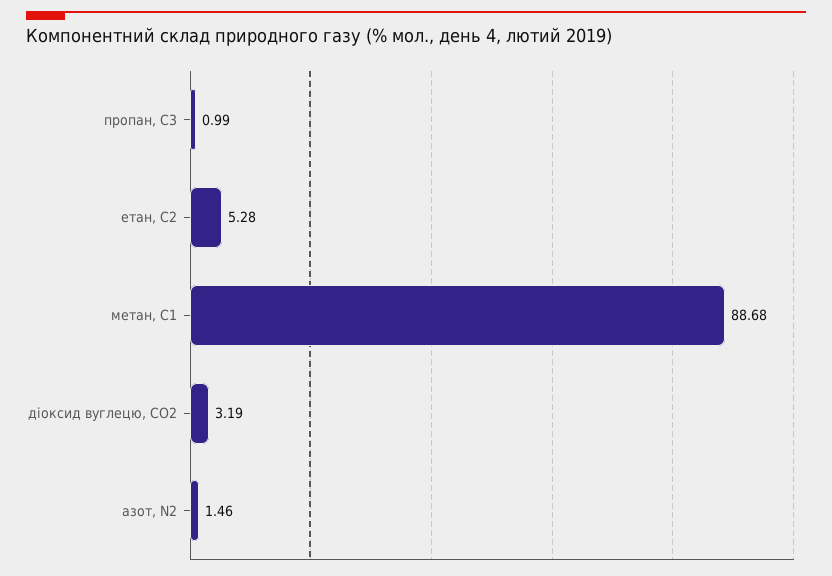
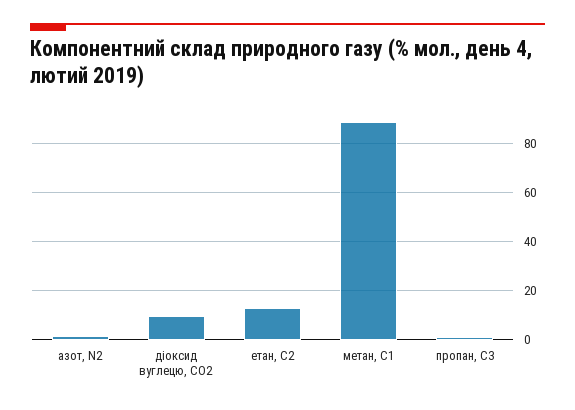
етан, С2: 5.28 -> 12.5
діоксид вуглецю, CО2: 3.19 -> 10

